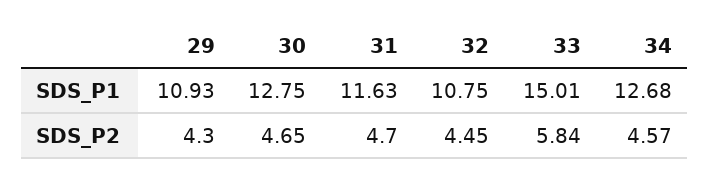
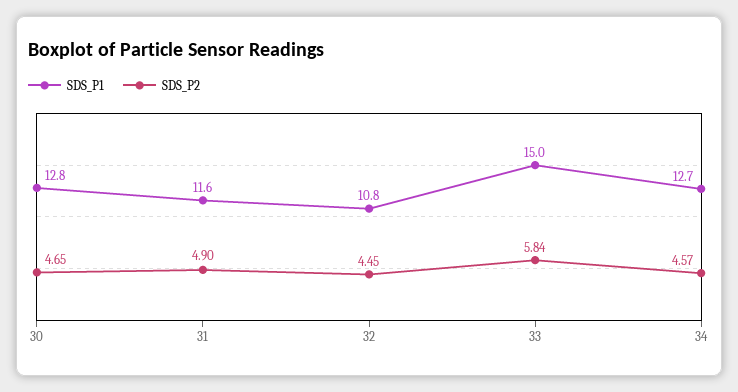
SDS_P1, 29: 10.93 -> none
SDS_P2, 29: 4.3 -> none
SDS_P2, 31: 4.7 -> 4.9

